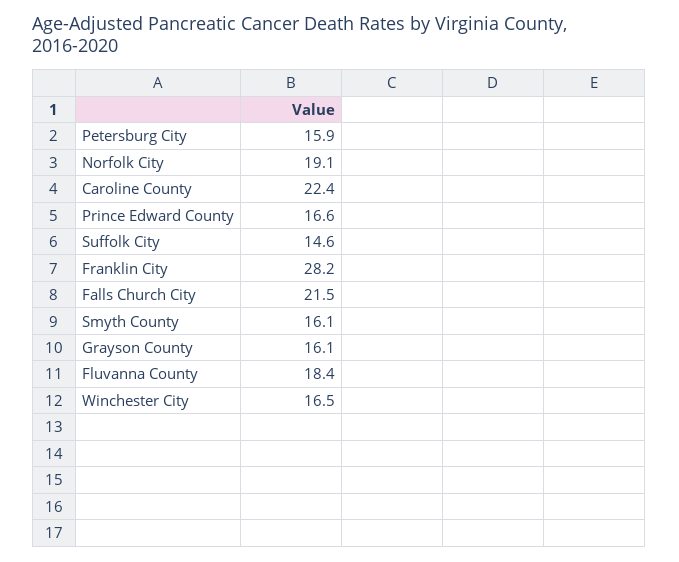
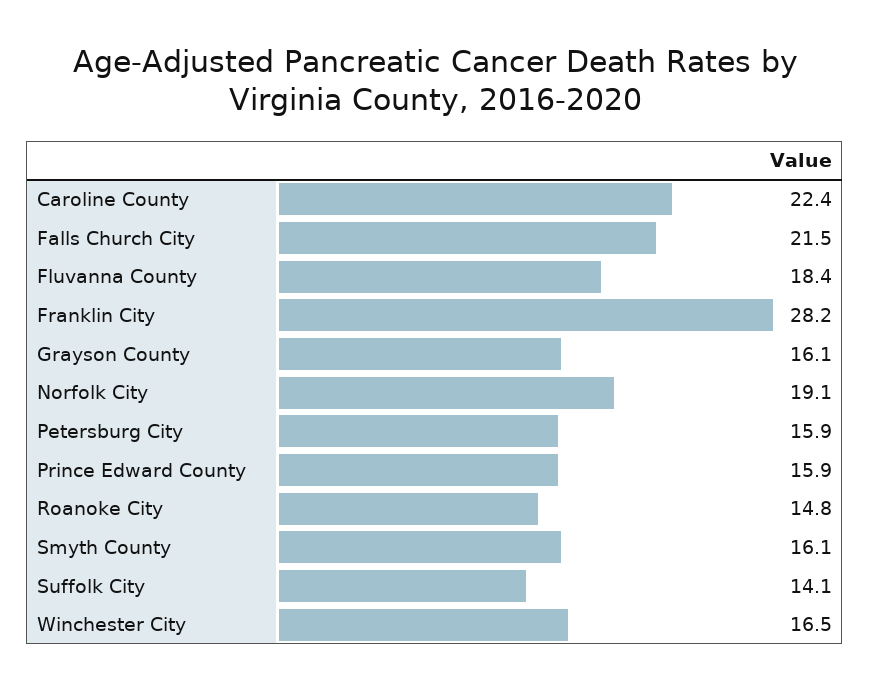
Prince Edward County: 16.6 -> 15.9
Suffolk City: 14.6 -> 14.1
Roanoke City: none -> 14.8

